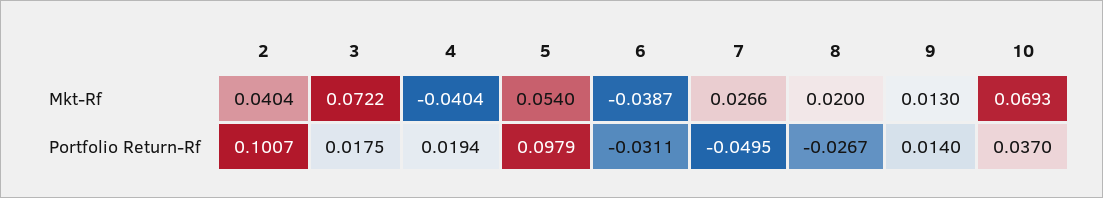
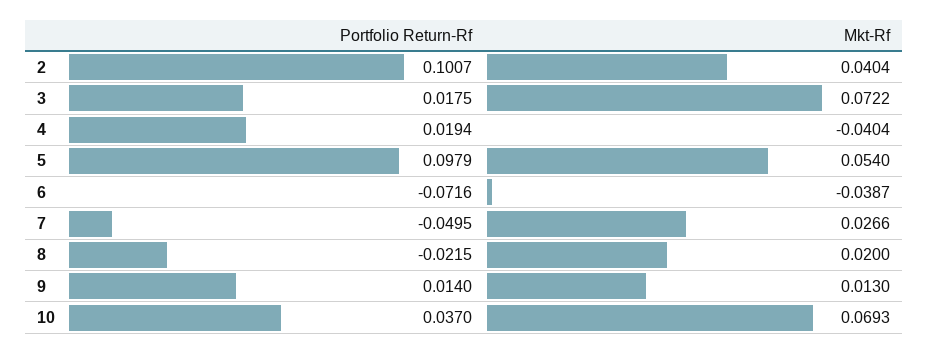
6, Portfolio Return-Rf: -0.0311 -> -0.0716
8, Portfolio Return-Rf: -0.0267 -> -0.0215

